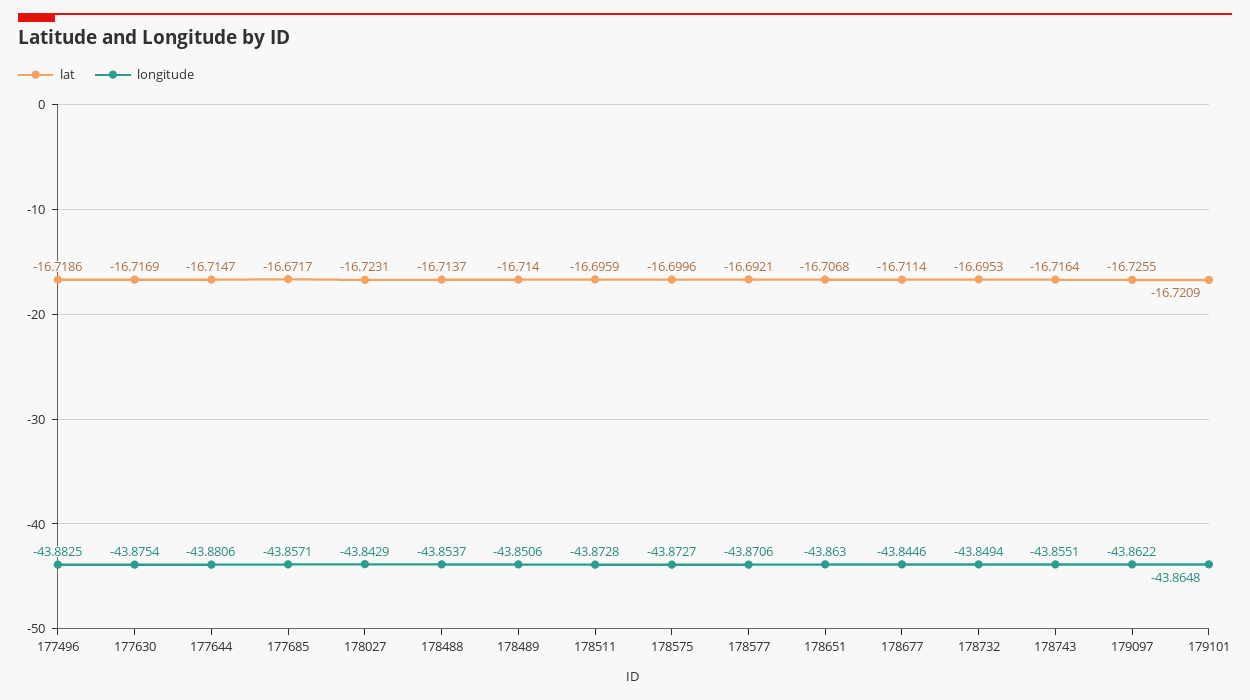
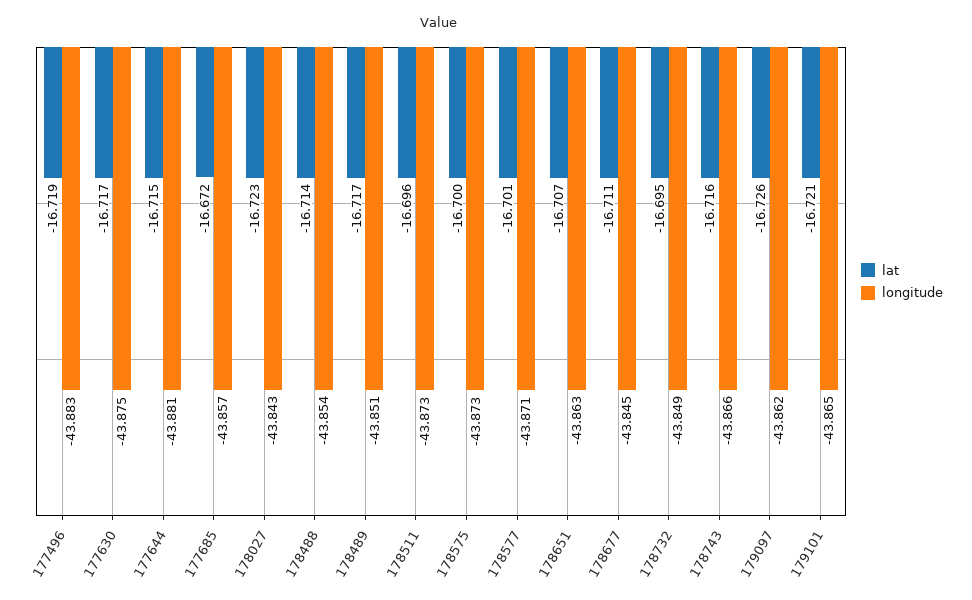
lat, 178489: -16.714 -> -16.717
lat, 178577: -16.6921 -> -16.701
longitude, 178743: -43.8551 -> -43.866

